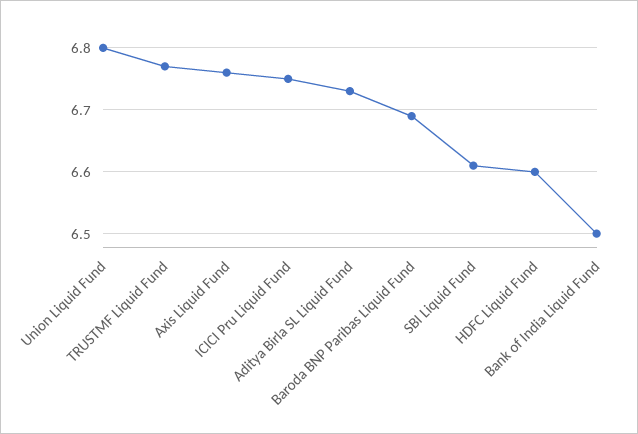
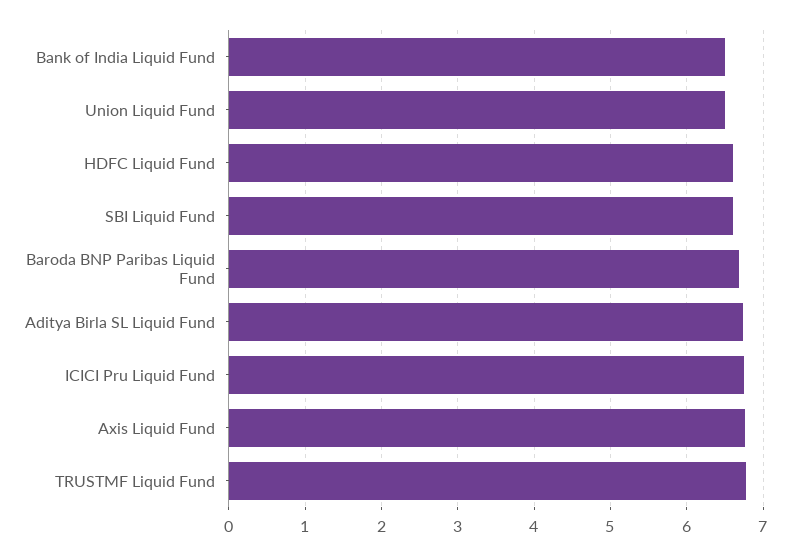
Union Liquid Fund: 6.8 -> 6.5

